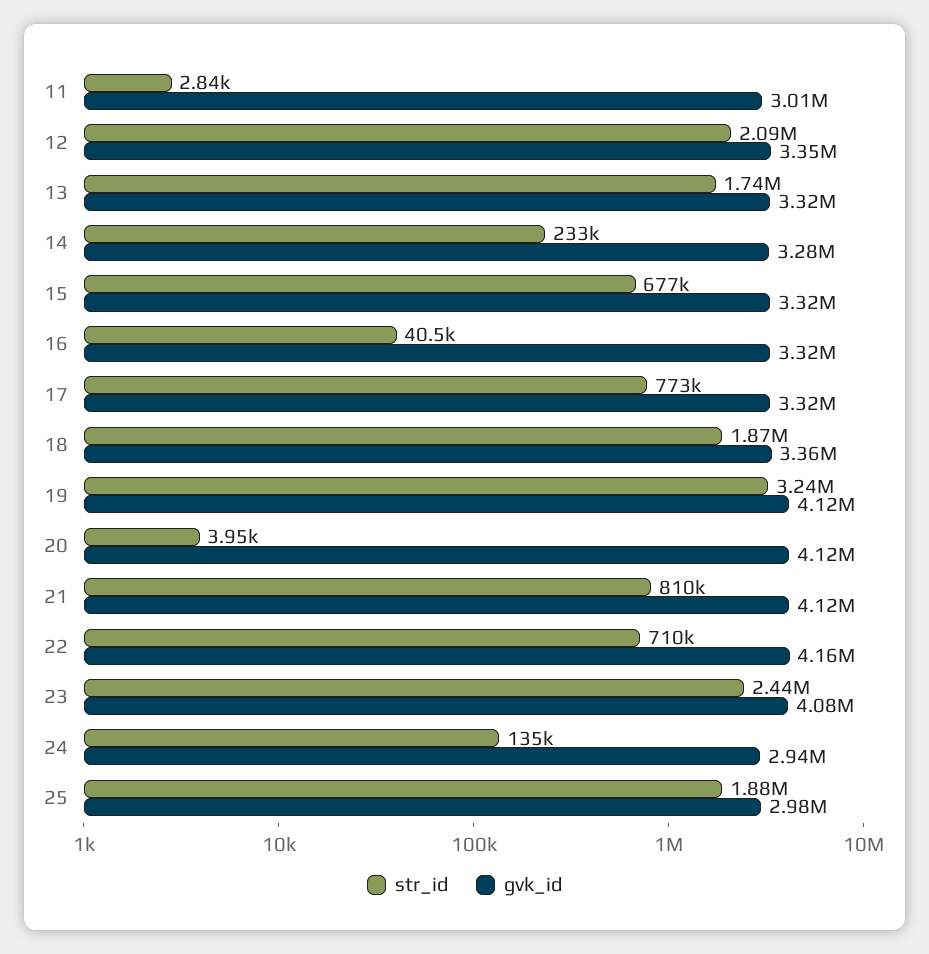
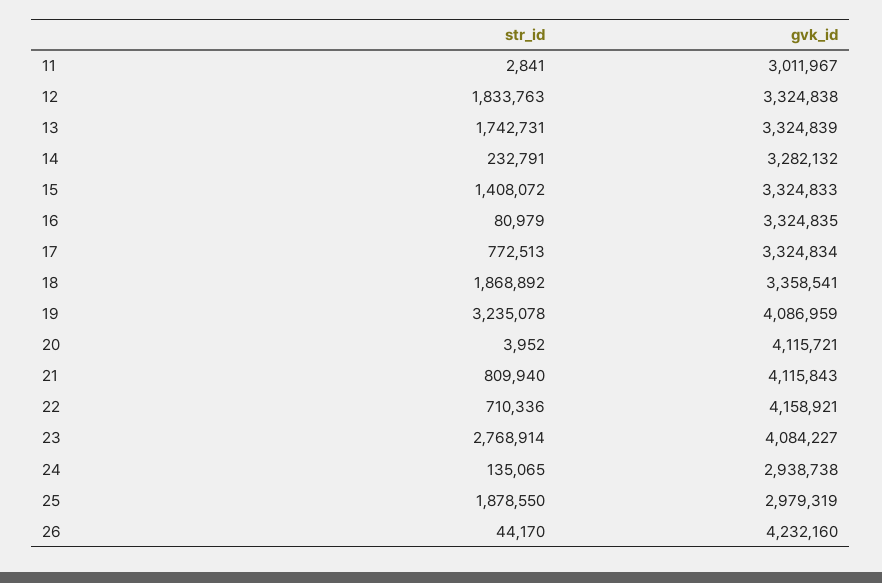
str_id, 12: 2090000 -> 1833763
gvk_id, 12: 3350000 -> 3324838
str_id, 15: 677000 -> 1408072
str_id, 16: 40500 -> 80979
gvk_id, 19: 4120000 -> 4086959
str_id, 23: 2440000 -> 2768914
str_id, 26: none -> 44170
gvk_id, 26: none -> 4232160

